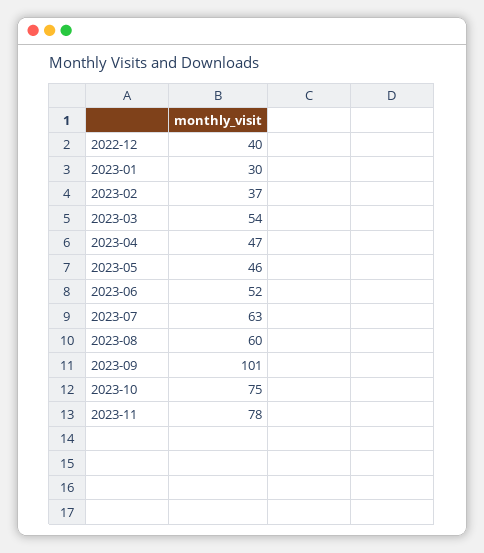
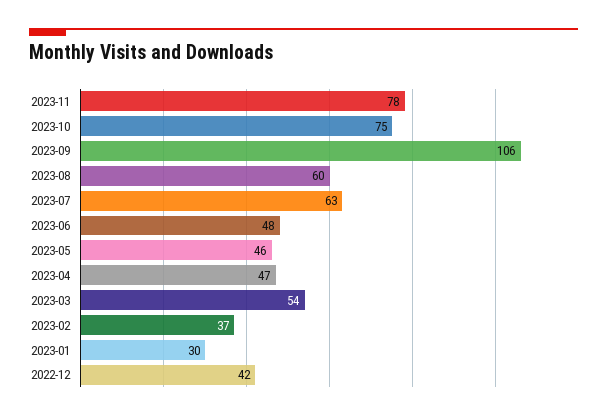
2022-12: 40 -> 42
2023-06: 52 -> 48
2023-09: 101 -> 106

